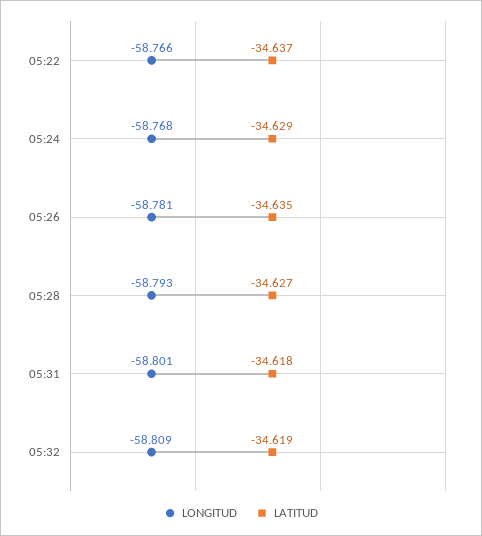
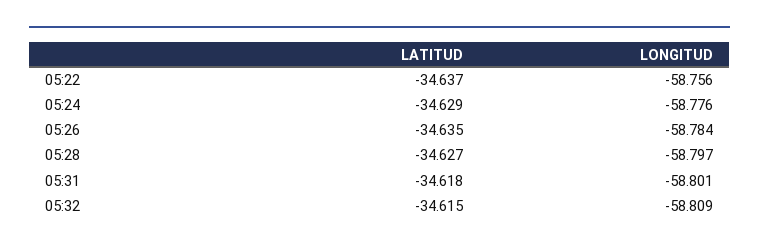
LONGITUD, 05:22: -58.766 -> -58.756
LONGITUD, 05:24: -58.768 -> -58.776
LONGITUD, 05:26: -58.781 -> -58.784
LONGITUD, 05:28: -58.793 -> -58.797
LATITUD, 05:32: -34.619 -> -34.615

